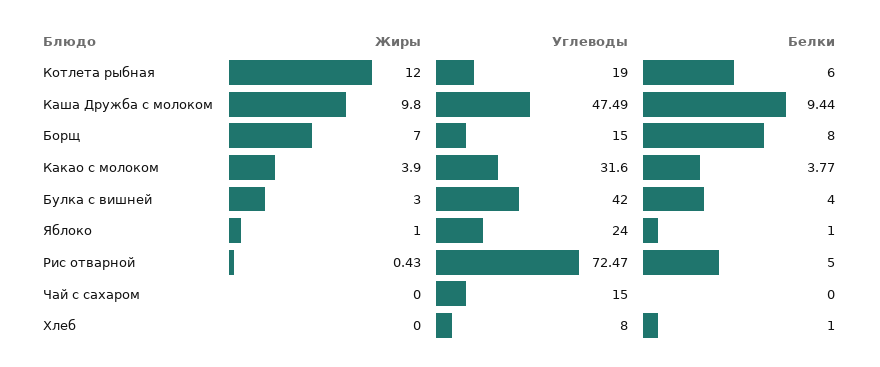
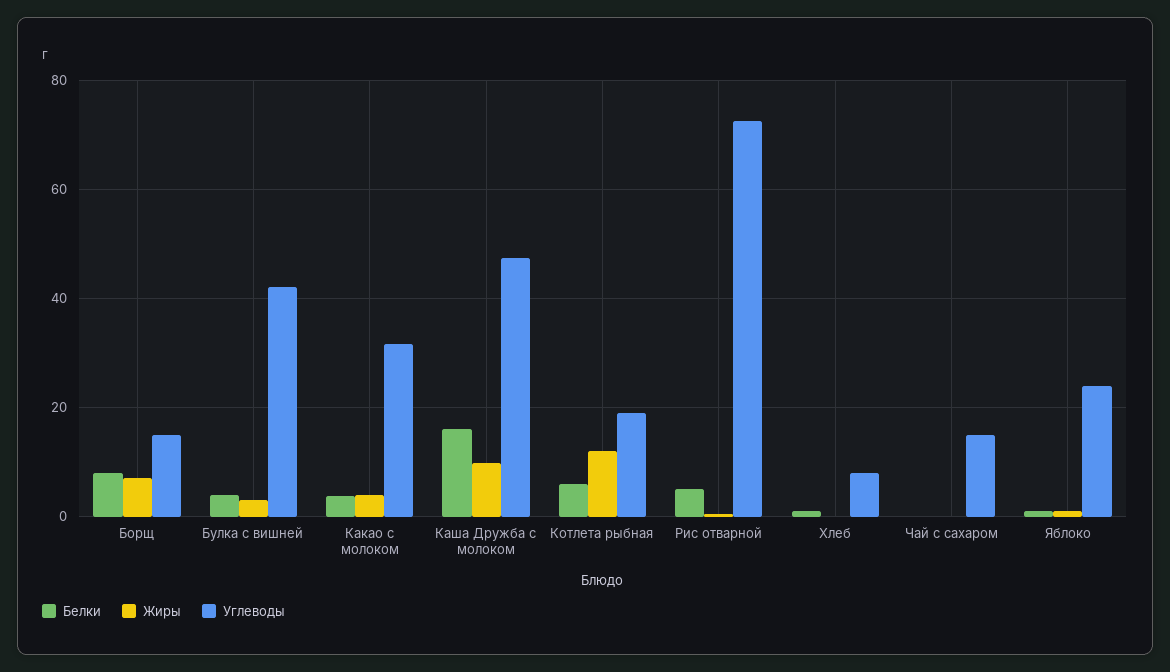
Белки, Каша Дружба с молоком: 9.44 -> 16

